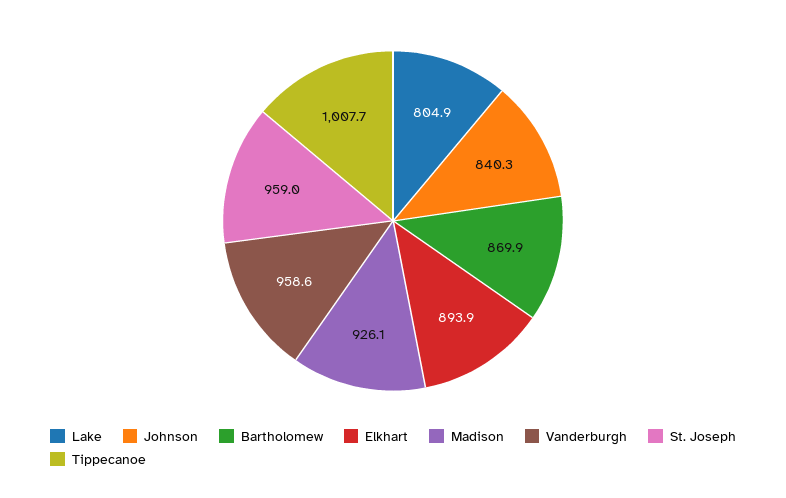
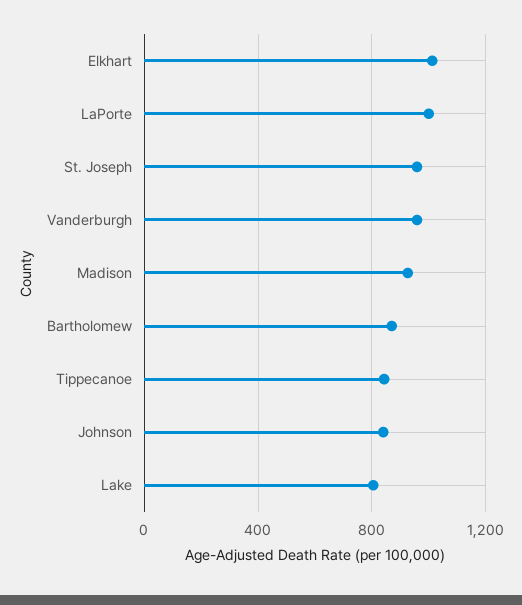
Elkhart: 893.9 -> 1000
Tippecanoe: 1007.7 -> 850
LaPorte: none -> 1000

